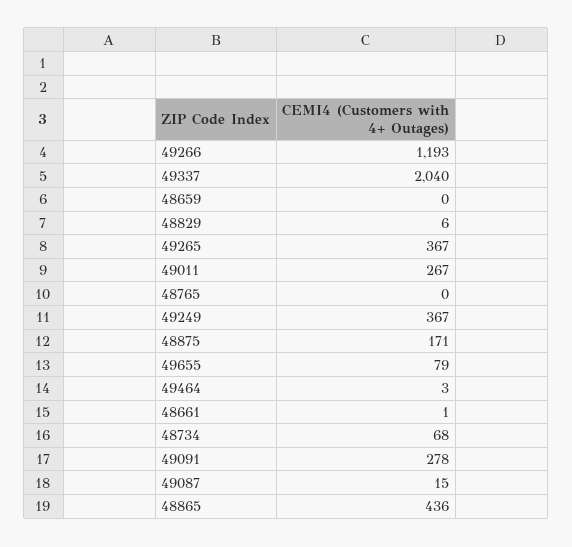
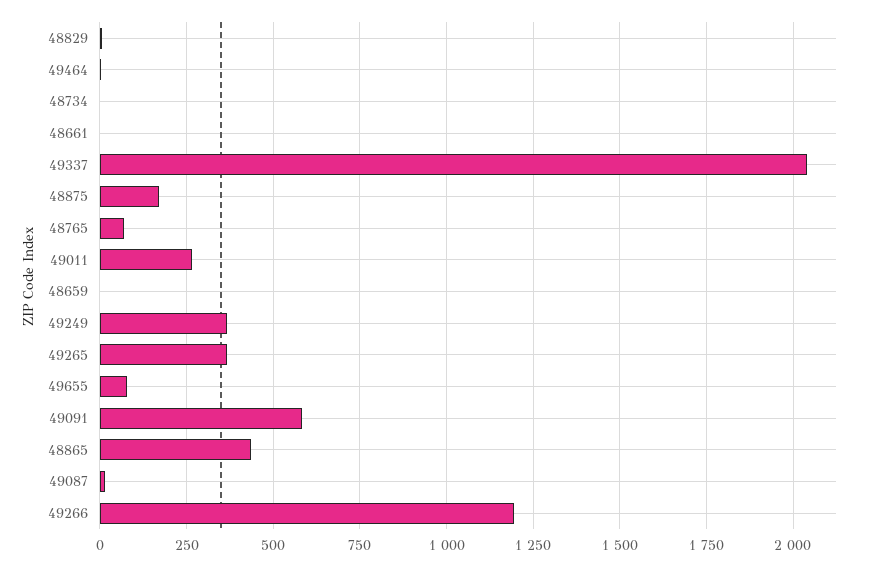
48765: 0 -> 75
48734: 68 -> 0
49091: 278 -> 575

